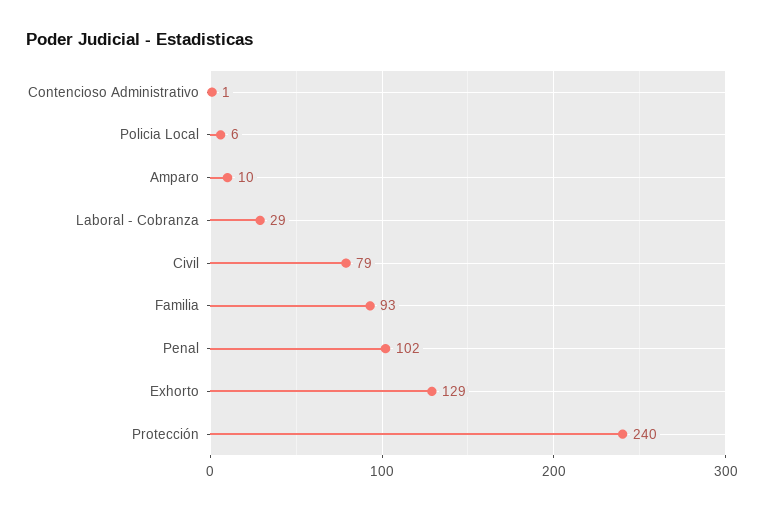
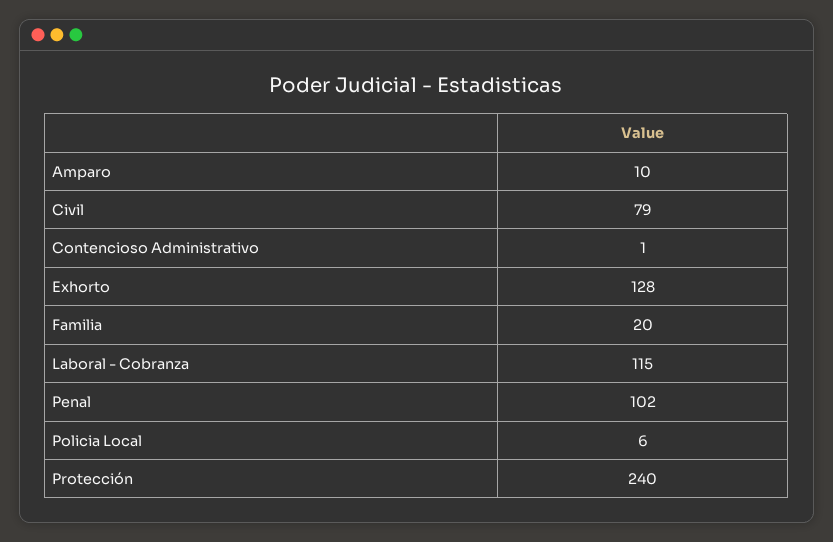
Laboral - Cobranza: 29 -> 115
Familia: 93 -> 20
Exhorto: 129 -> 128

